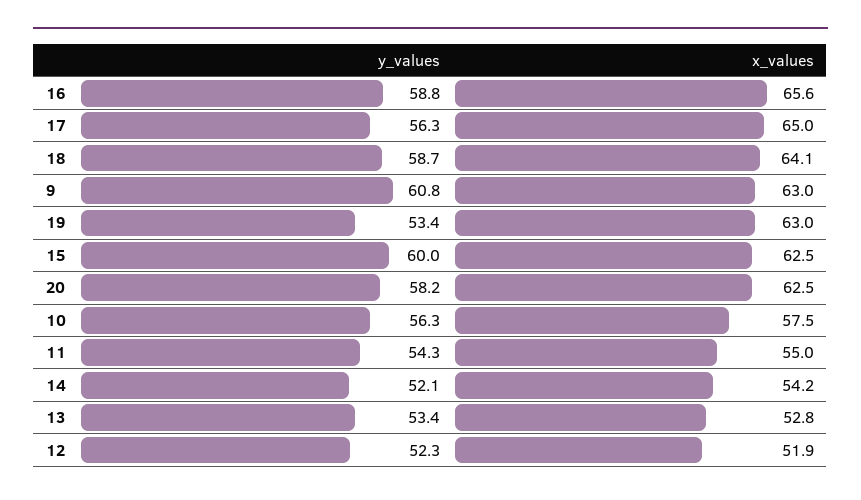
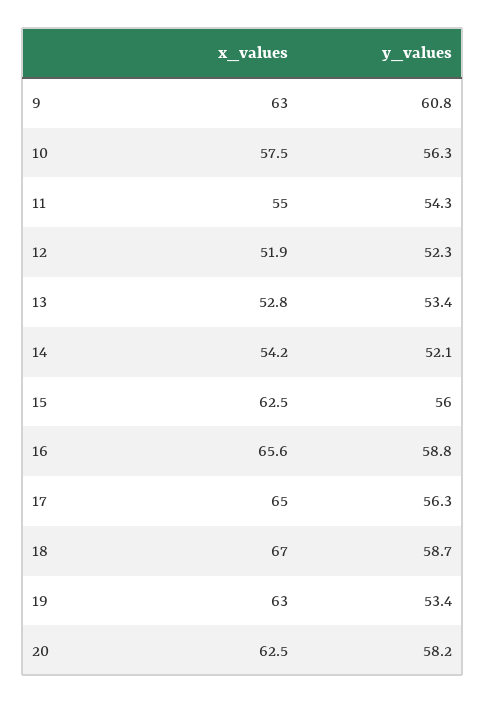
x_values, 18: 64.1 -> 67
y_values, 15: 60 -> 56

